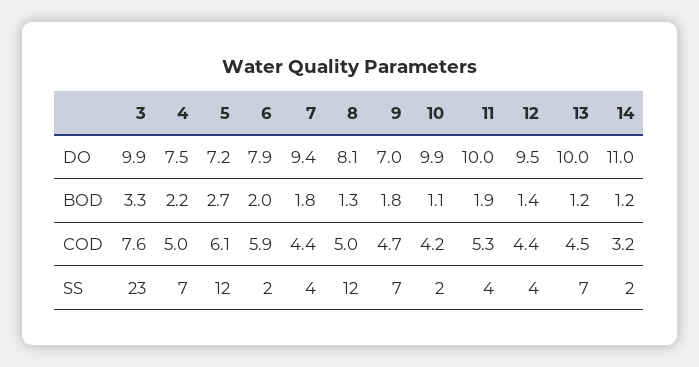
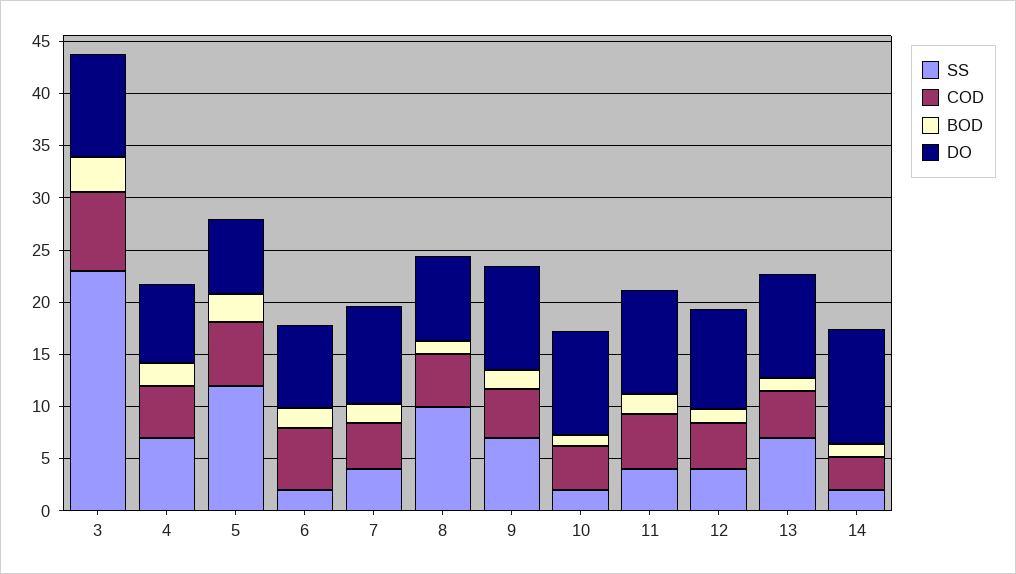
DO, 9: 7 -> 10
SS, 8: 12 -> 10

